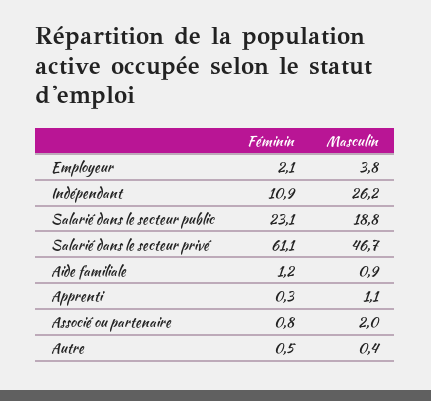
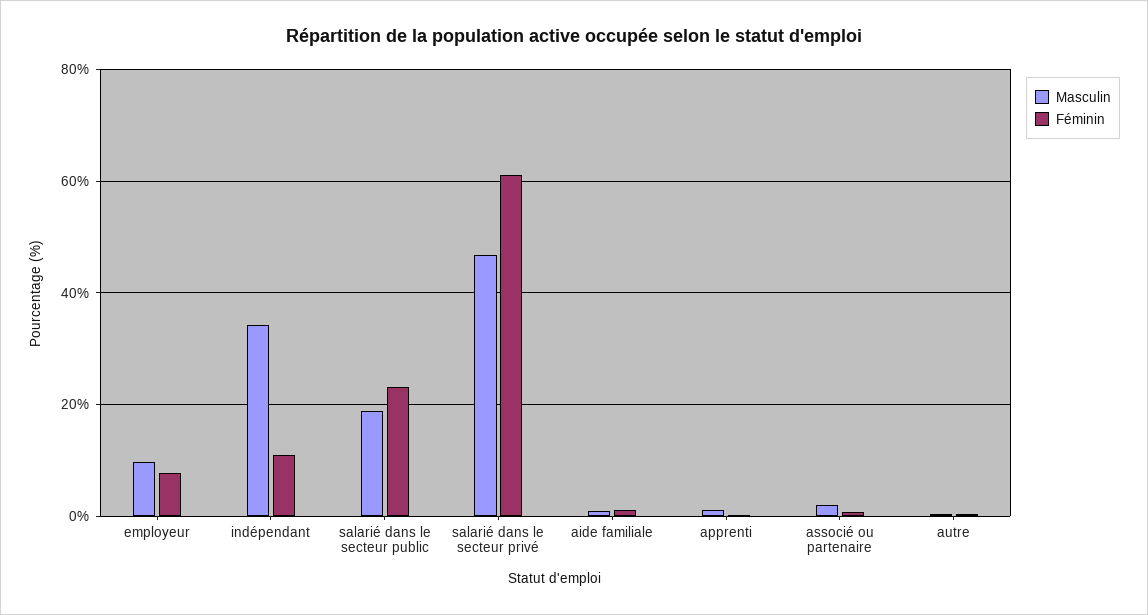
Féminin, Employeur: 2.1 -> 8
Masculin, Employeur: 3.8 -> 10
Masculin, Indépendant: 26.2 -> 34

